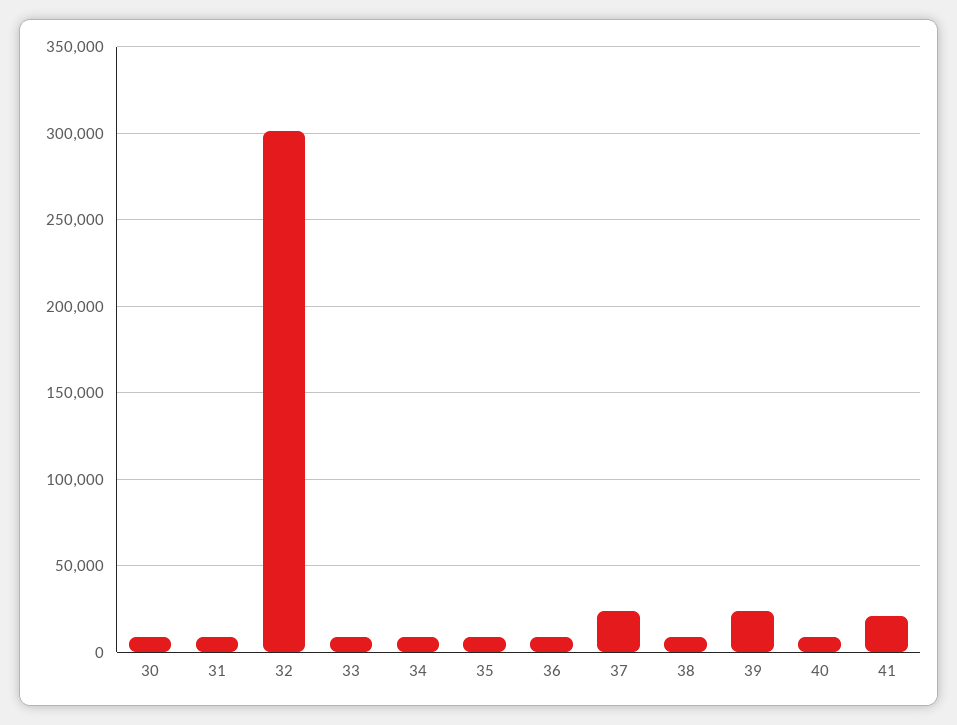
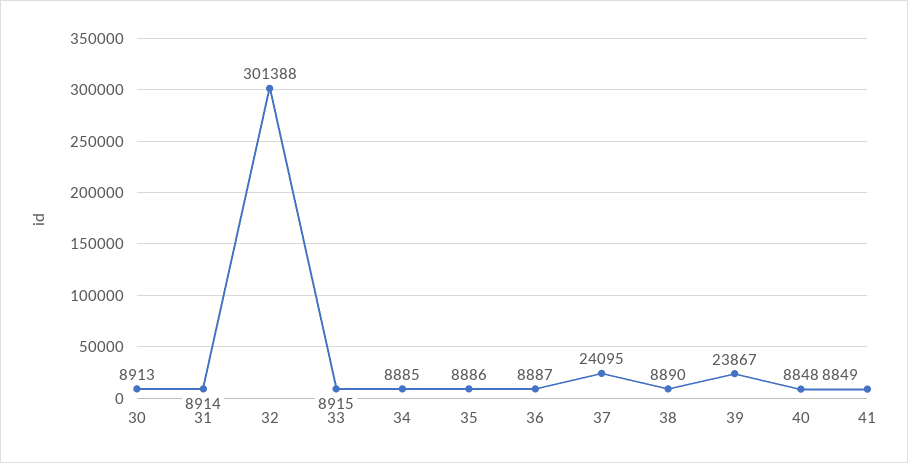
41: 20000 -> 8849

